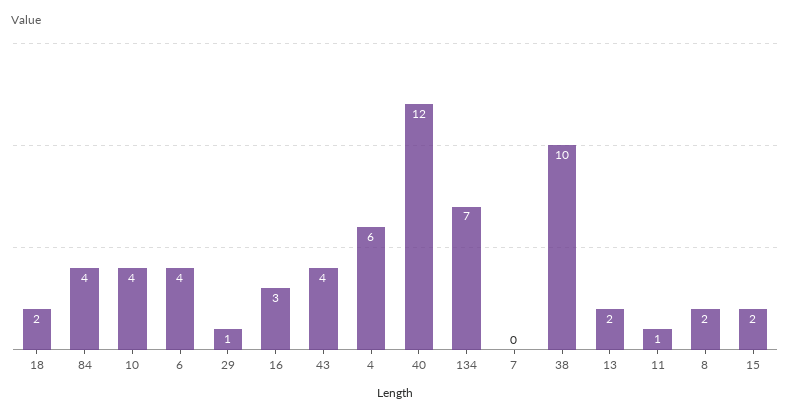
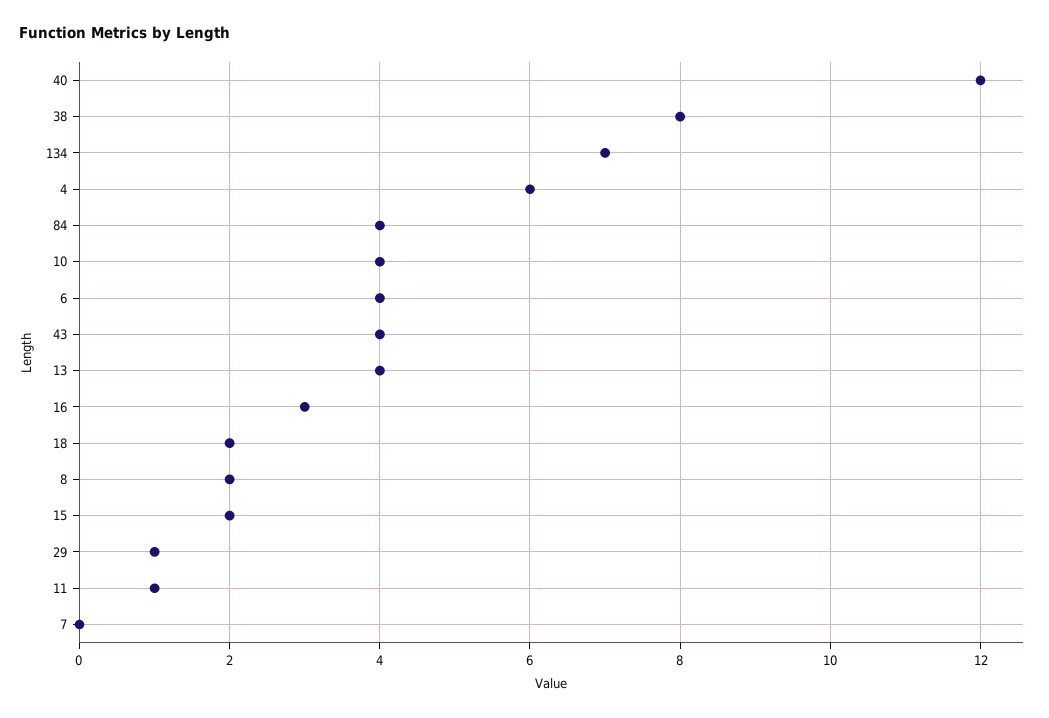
38: 10 -> 8
13: 2 -> 4

